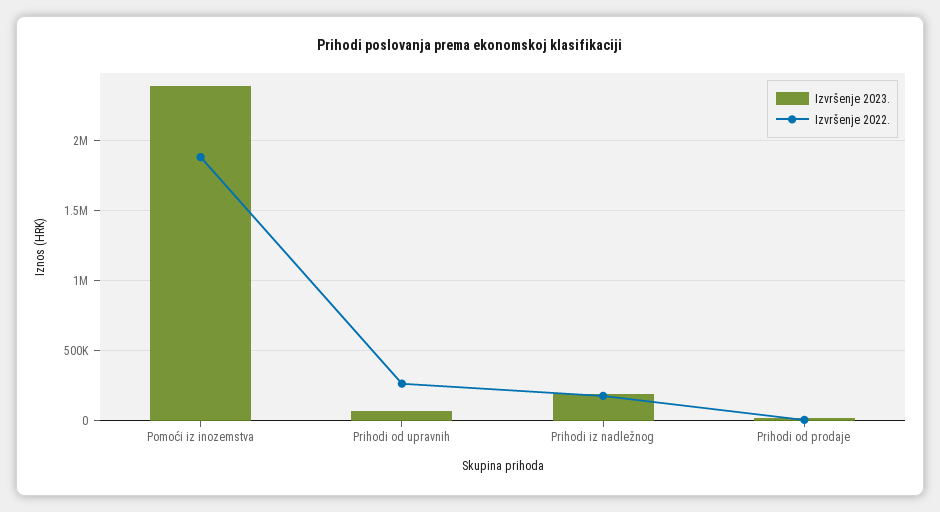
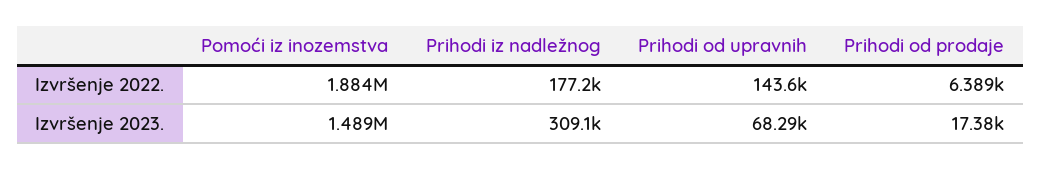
Izvršenje 2023., Pomoći iz inozemstva: 2400000 -> 1489000
Izvršenje 2022., Prihodi od upravnih: 250000 -> 143600
Izvršenje 2023., Prihodi iz nadležnog: 200000 -> 309100

